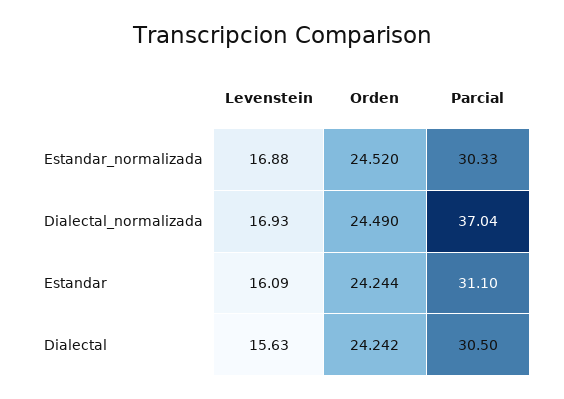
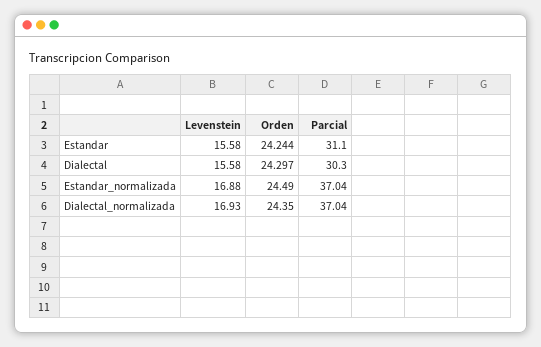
Orden, Estandar_normalizada: 24.52 -> 24.49
Parcial, Estandar_normalizada: 30.33 -> 37.04
Orden, Dialectal_normalizada: 24.49 -> 24.35
Levenstein, Estandar: 16.09 -> 15.58
Levenstein, Dialectal: 15.63 -> 15.58
Orden, Dialectal: 24.242 -> 24.297
Parcial, Dialectal: 30.5 -> 30.3

